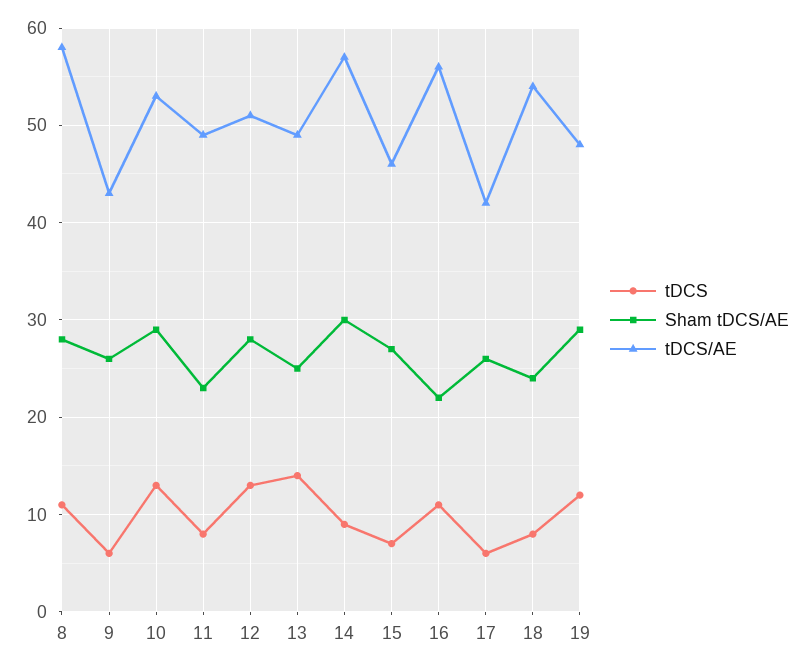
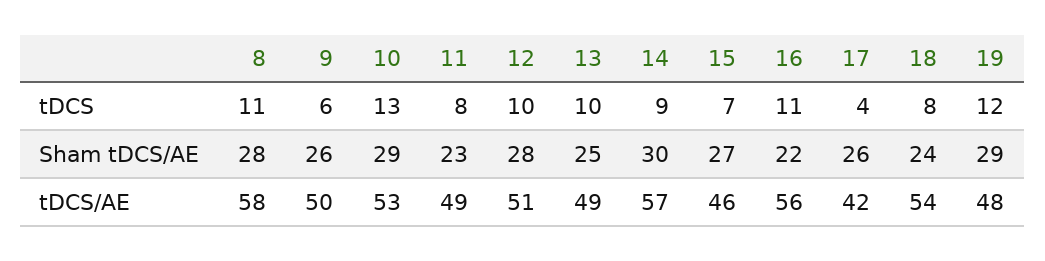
tDCS/AE, 9: 43 -> 50
tDCS, 12: 13 -> 10
tDCS, 13: 14 -> 10
tDCS, 17: 6 -> 4

